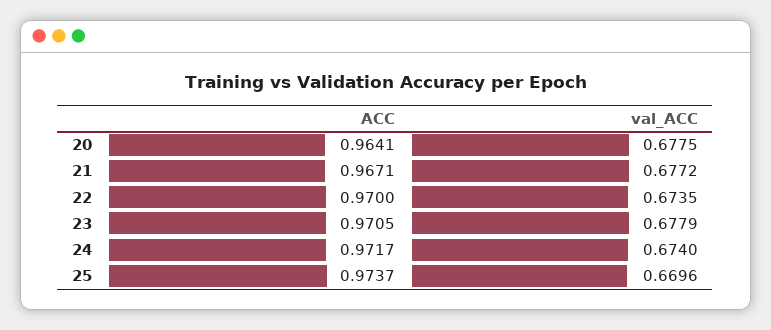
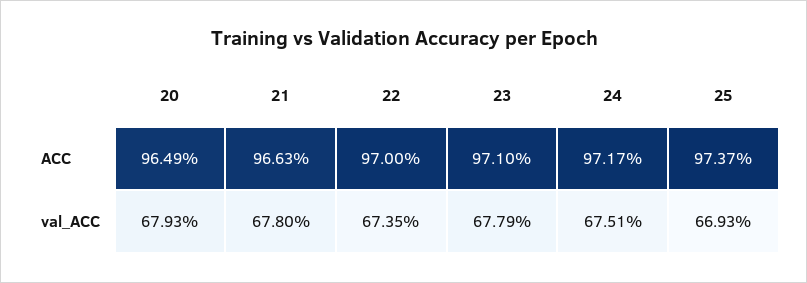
ACC, 20: 0.9641 -> 0.9649
val_ACC, 20: 0.6775 -> 0.6793
ACC, 21: 0.9671 -> 0.9663
val_ACC, 21: 0.6772 -> 0.678
ACC, 23: 0.9705 -> 0.971
val_ACC, 24: 0.674 -> 0.6751
val_ACC, 25: 0.6696 -> 0.6693

